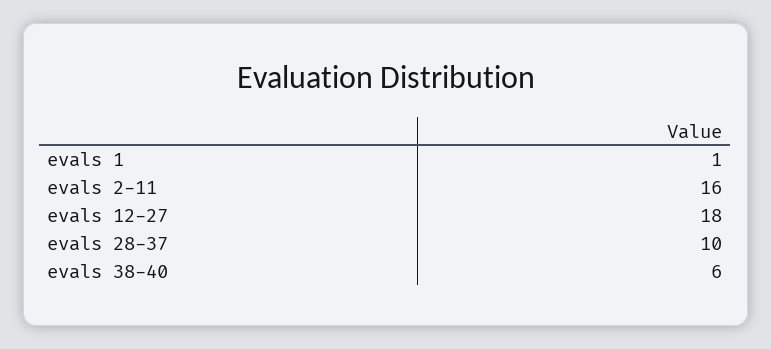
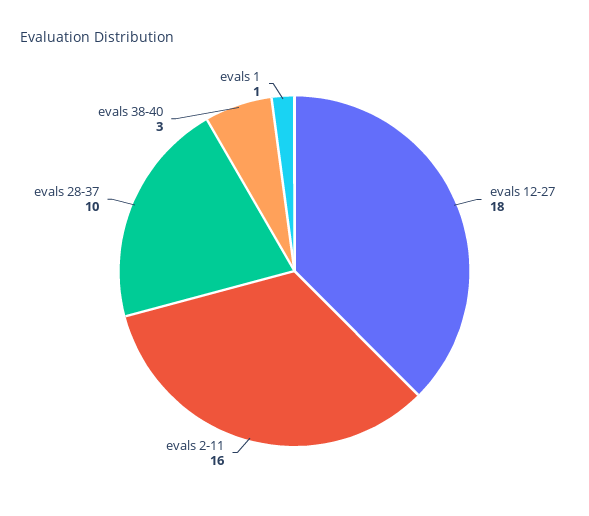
evals 38-40: 6 -> 3

